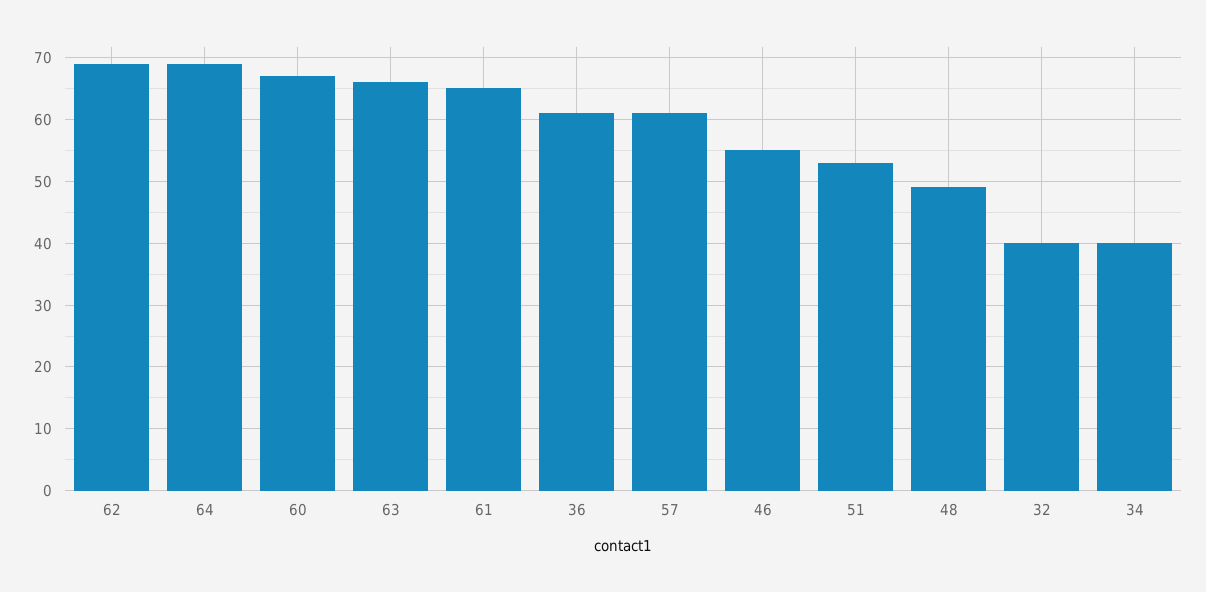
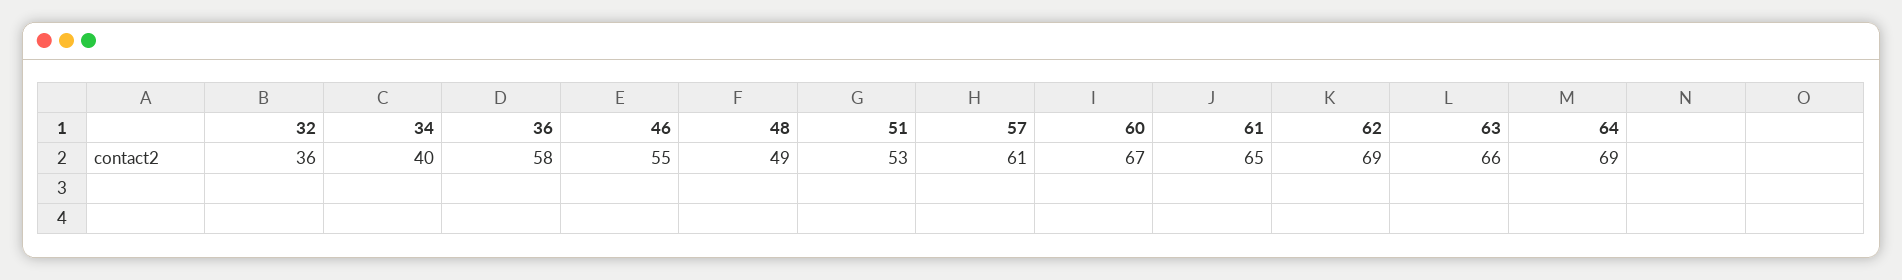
36: 61 -> 58
32: 40 -> 36

